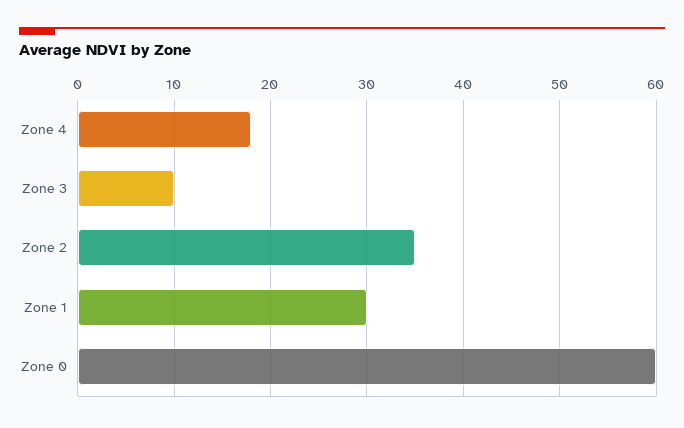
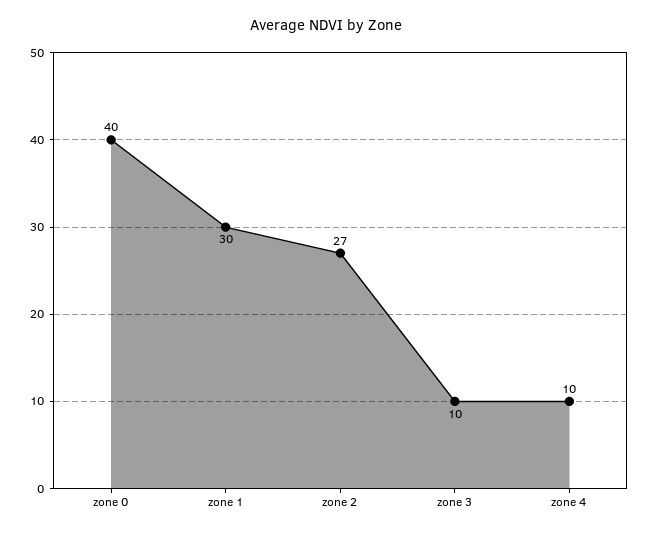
Zone 4: 18 -> 10
Zone 2: 35 -> 27
Zone 0: 60 -> 40

